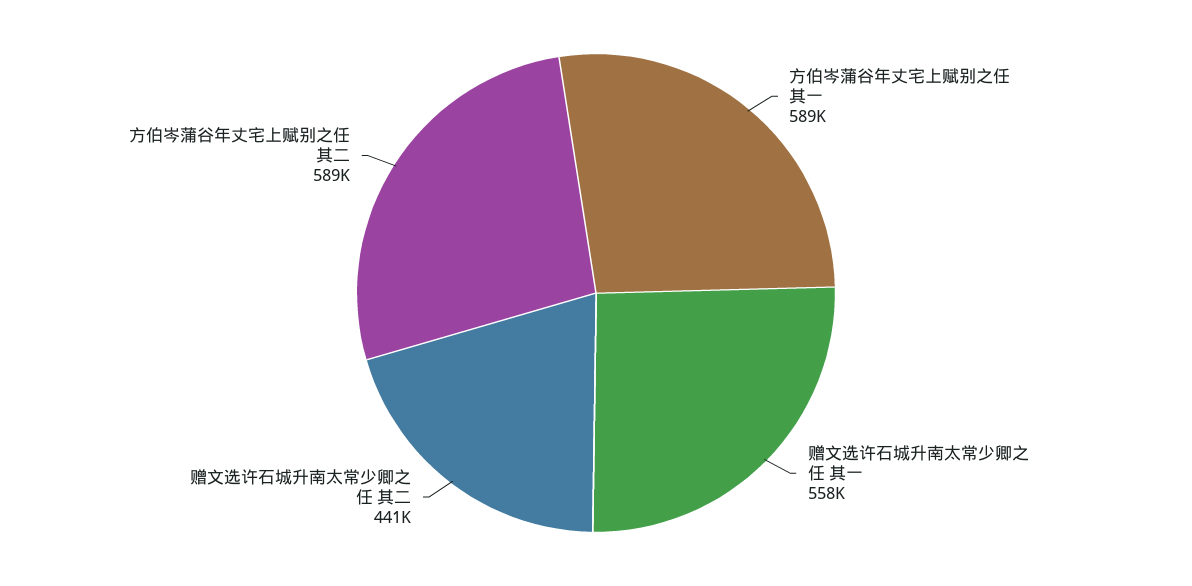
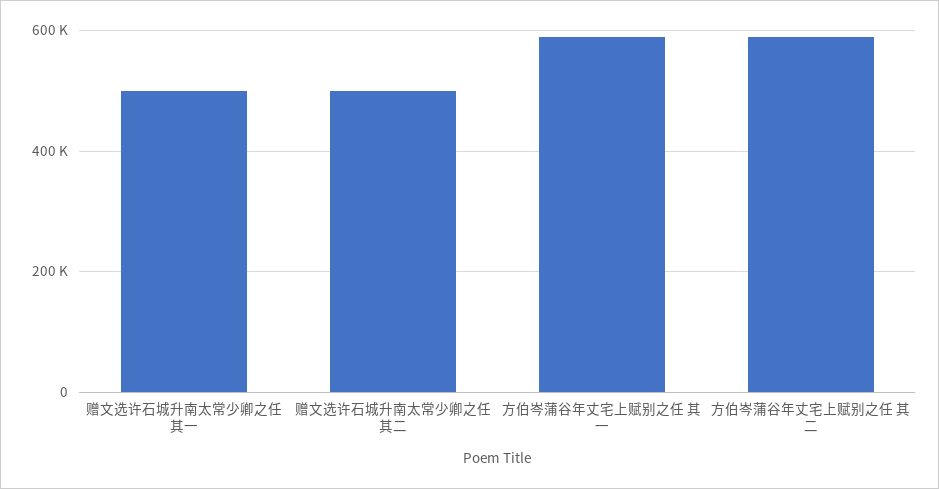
赠文选许石城升南太常少卿之任 其一: 558000 -> 500000
赠文选许石城升南太常少卿之任 其二: 441000 -> 500000

